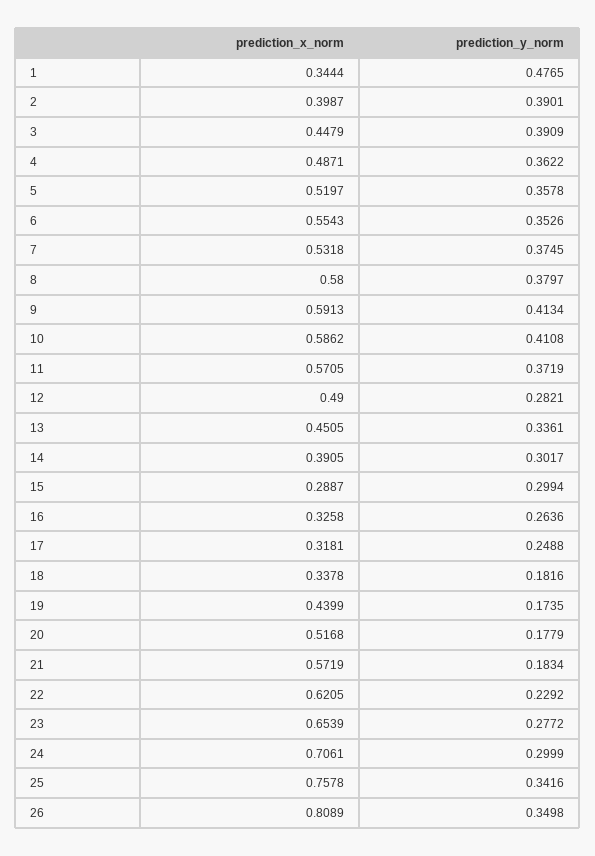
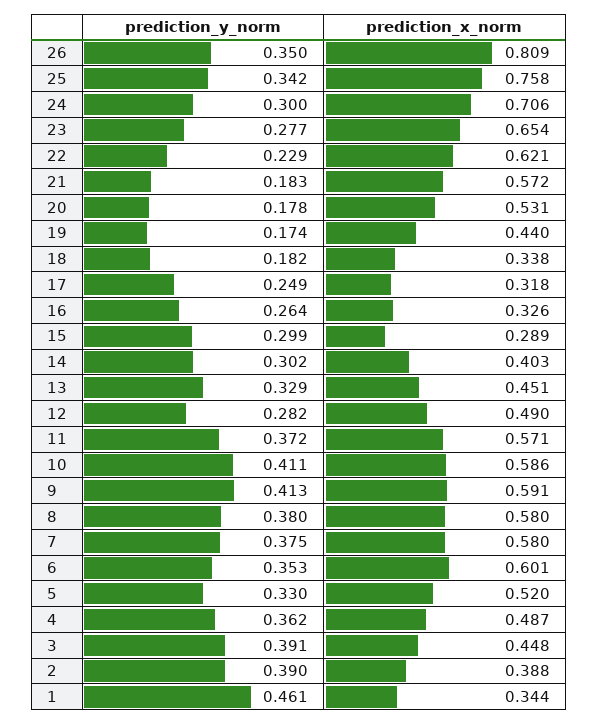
prediction_y_norm, 1: 0.4765 -> 0.461
prediction_x_norm, 2: 0.3987 -> 0.388
prediction_y_norm, 5: 0.3578 -> 0.33
prediction_x_norm, 6: 0.5543 -> 0.601
prediction_x_norm, 7: 0.5318 -> 0.58
prediction_y_norm, 13: 0.3361 -> 0.329
prediction_x_norm, 14: 0.3905 -> 0.403
prediction_x_norm, 20: 0.5168 -> 0.531

